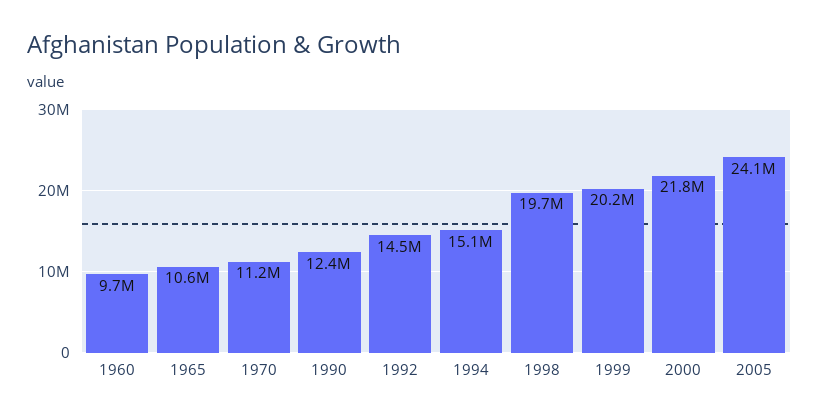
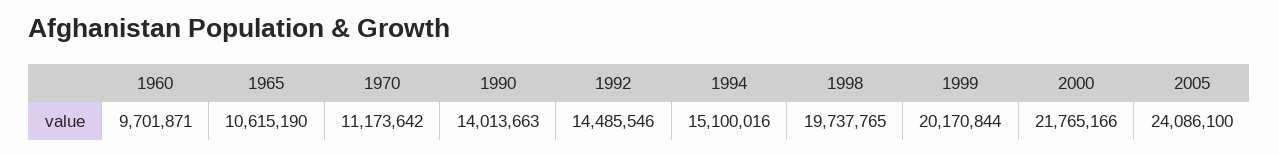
1990: 12400000 -> 14013663

